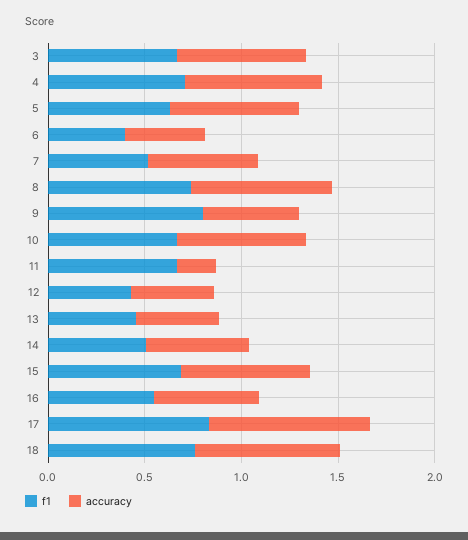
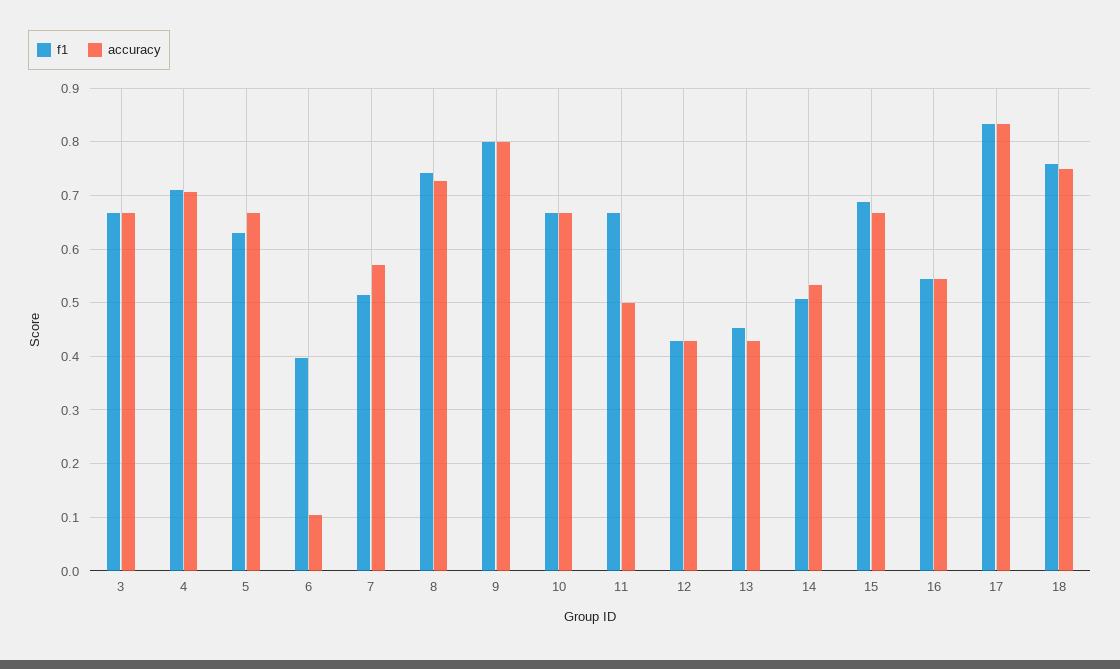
accuracy, 6: 0.4 -> 0.1
accuracy, 9: 0.5 -> 0.8
accuracy, 11: 0.2 -> 0.5

